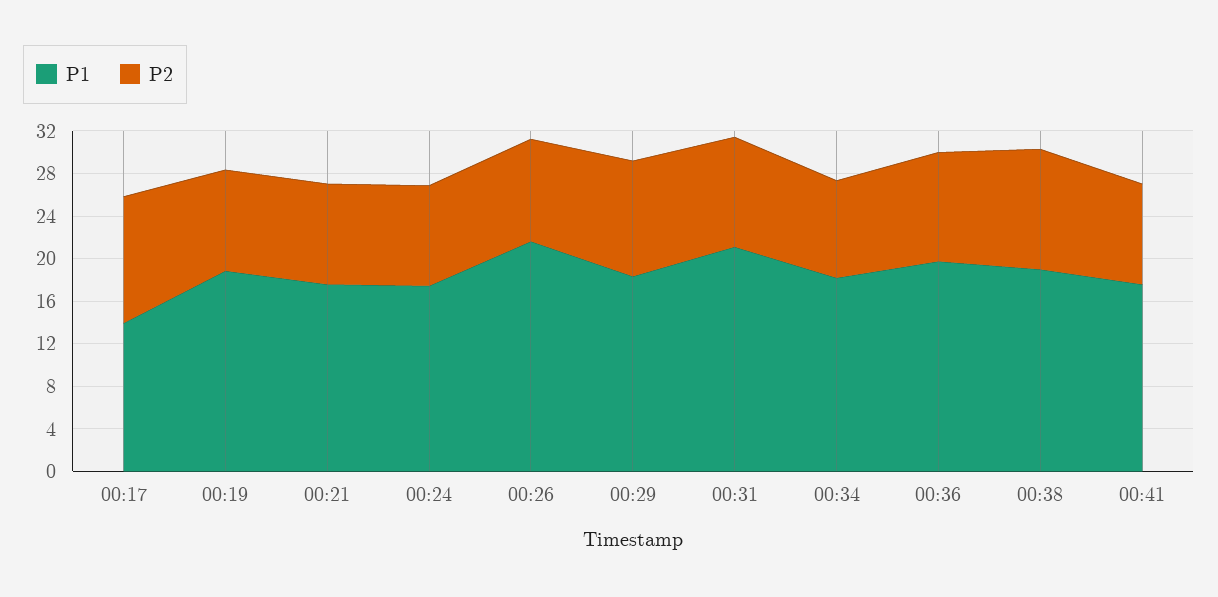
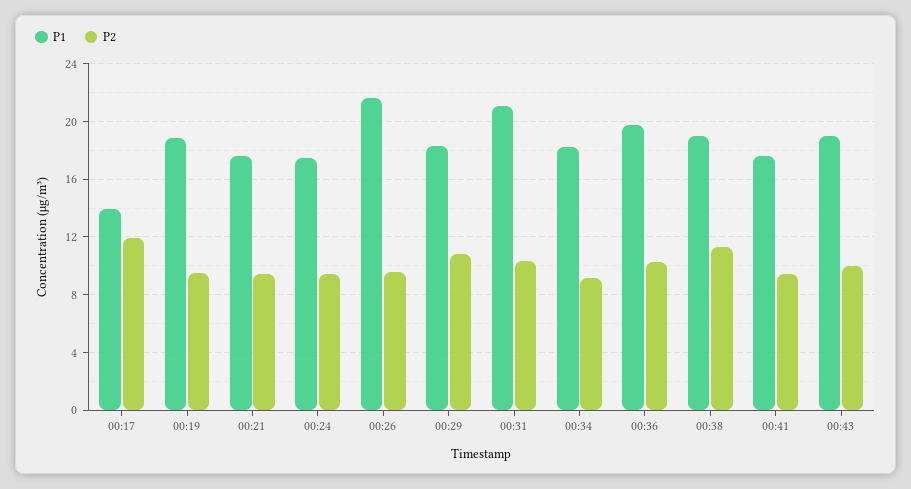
P1, 00:43: none -> 19
P2, 00:43: none -> 10

